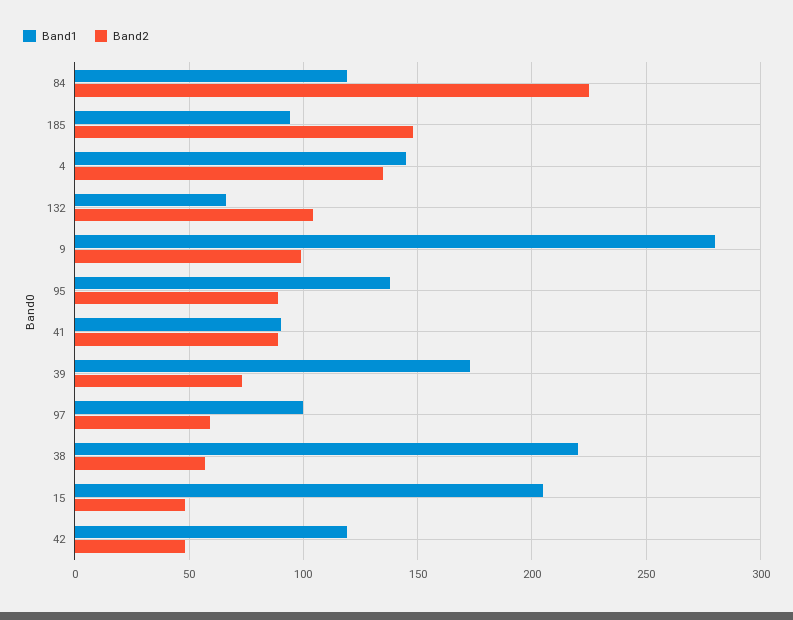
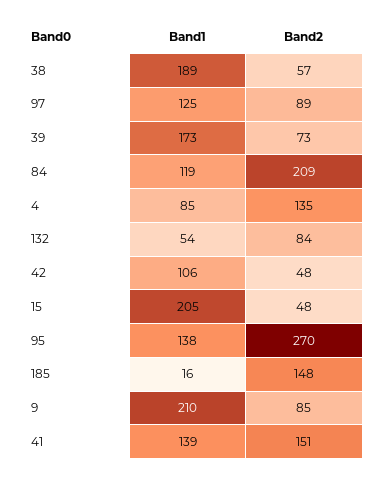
Band2, 84: 225 -> 209
Band1, 185: 95 -> 16
Band1, 4: 145 -> 85
Band1, 132: 65 -> 54
Band2, 132: 105 -> 84
Band1, 9: 280 -> 210
Band2, 9: 100 -> 85
Band2, 95: 90 -> 270
Band1, 41: 90 -> 139
Band2, 41: 90 -> 151
Band1, 97: 100 -> 125
Band2, 97: 60 -> 89
Band1, 38: 220 -> 189
Band1, 42: 120 -> 106

